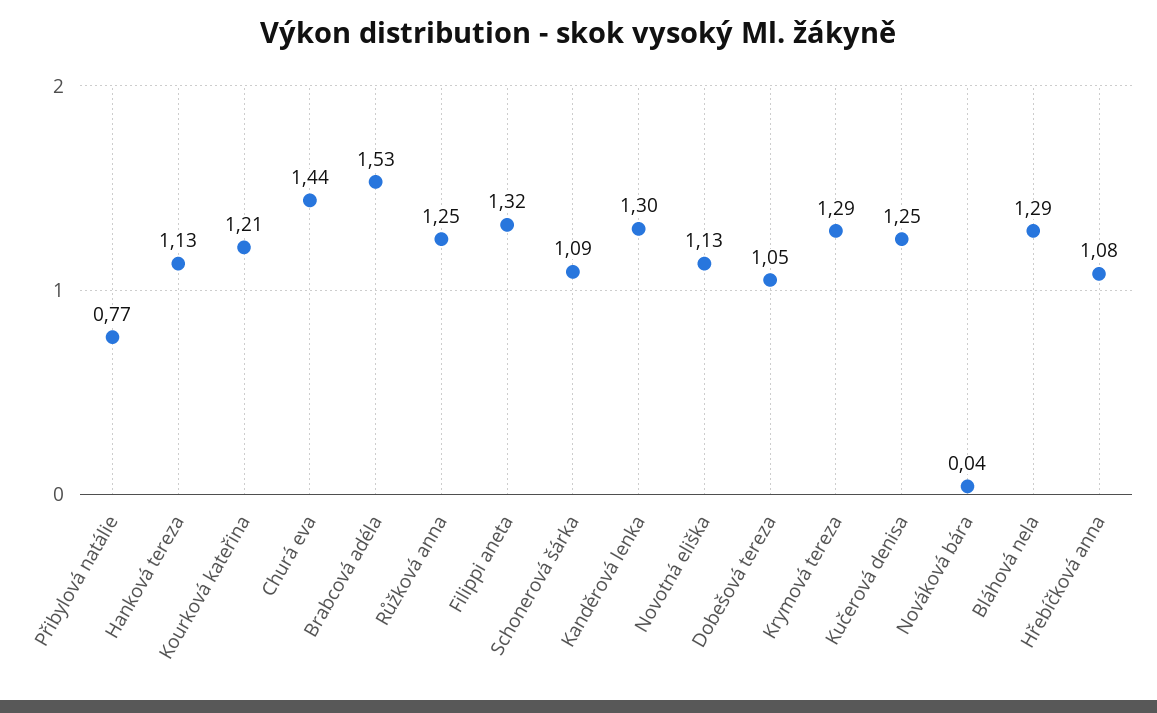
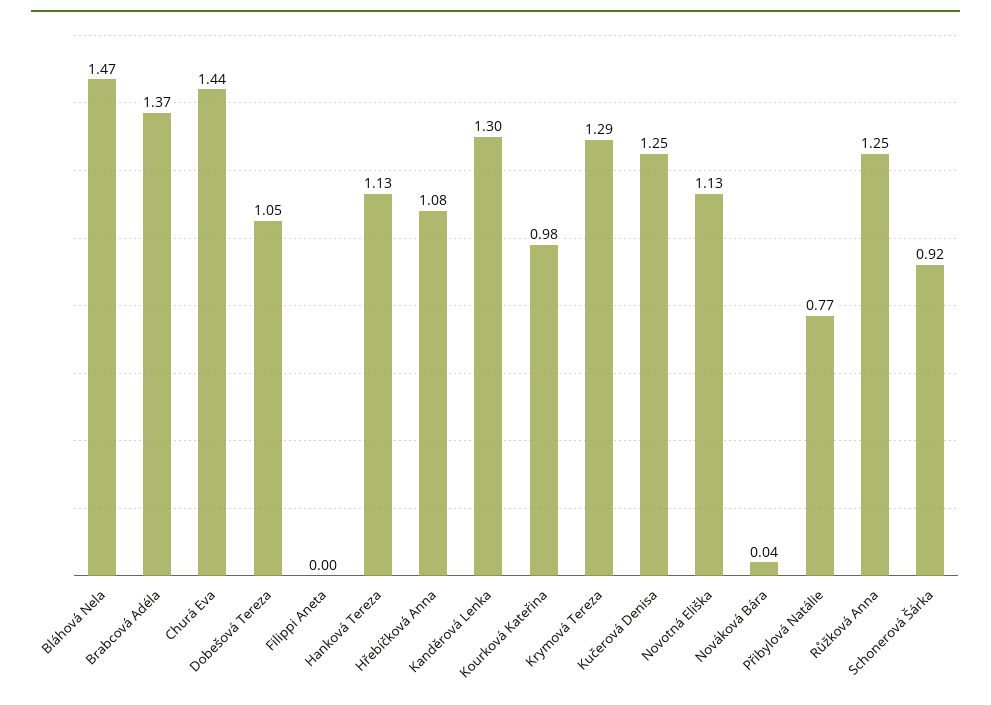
Kourková kateřina: 1.21 -> 0.98
Brabcová adéla: 1.53 -> 1.37
Filippi aneta: 1.32 -> 0
Schonerová šárka: 1.09 -> 0.92
Bláhová nela: 1.29 -> 1.47

